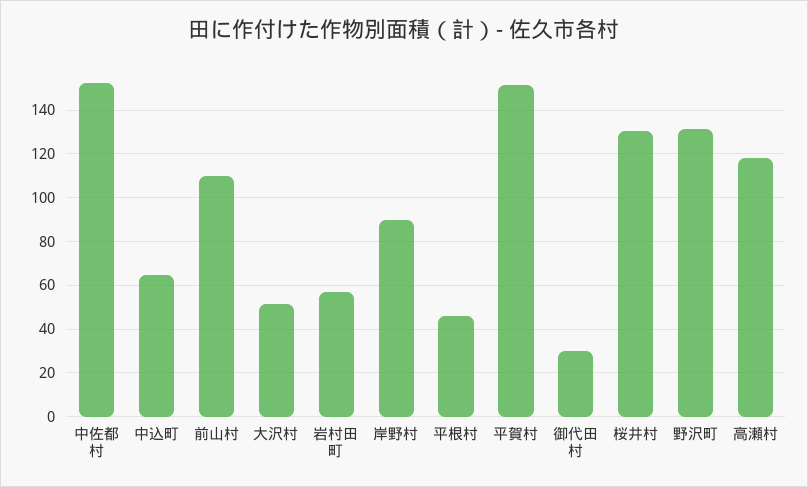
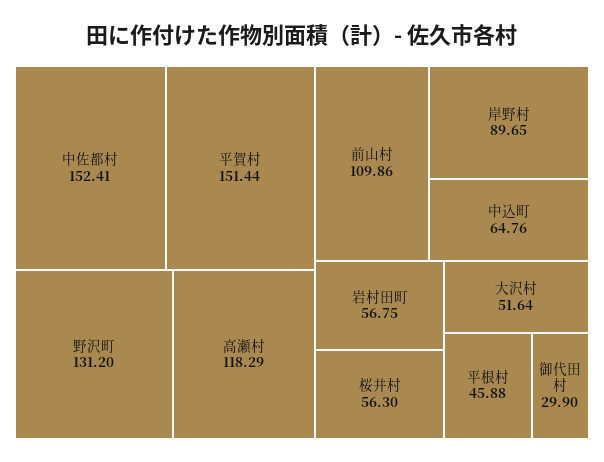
桜井村: 130 -> 56.3

